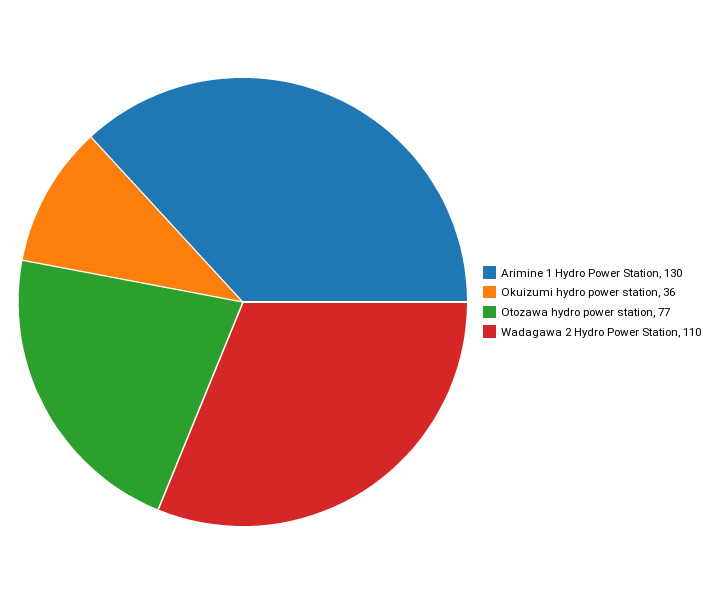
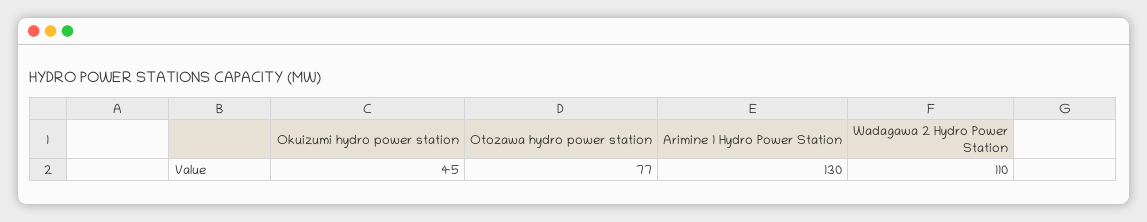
Okuizumi hydro power station: 36 -> 45

